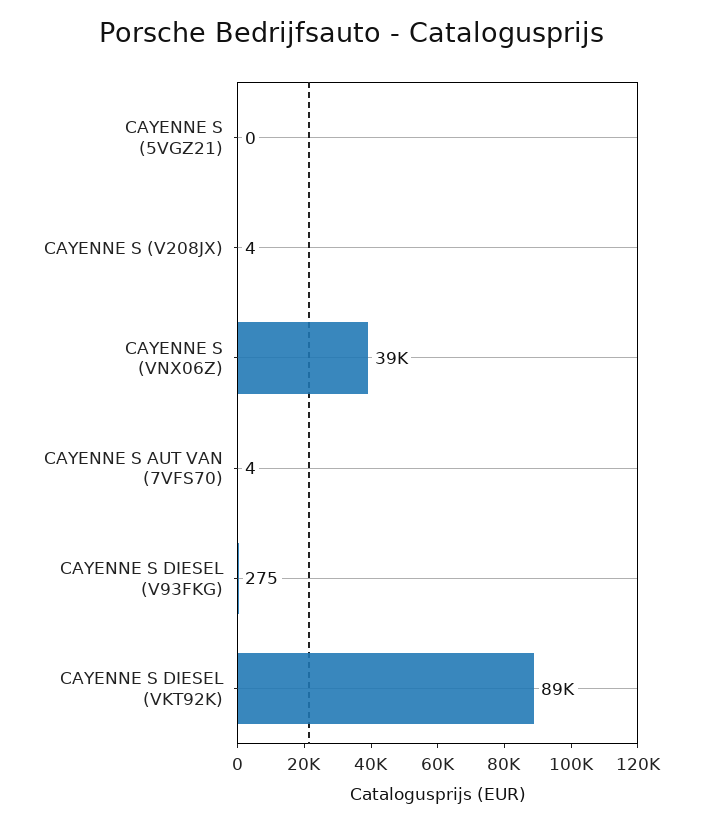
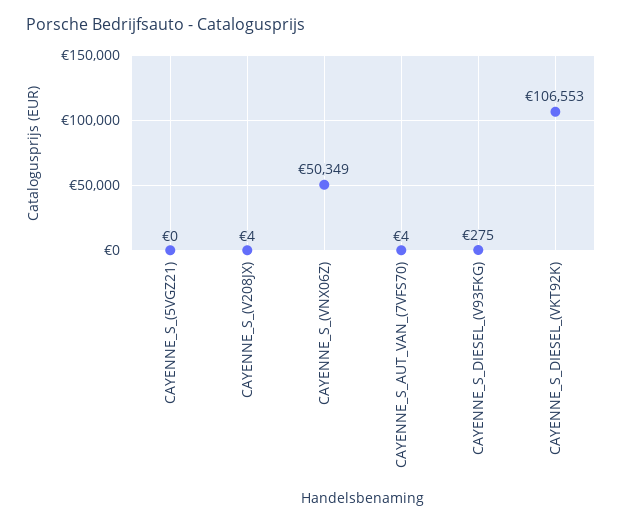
CAYENNE S (VNX06Z): 39000 -> 50349
CAYENNE S DIESEL (VKT92K): 89000 -> 106553

